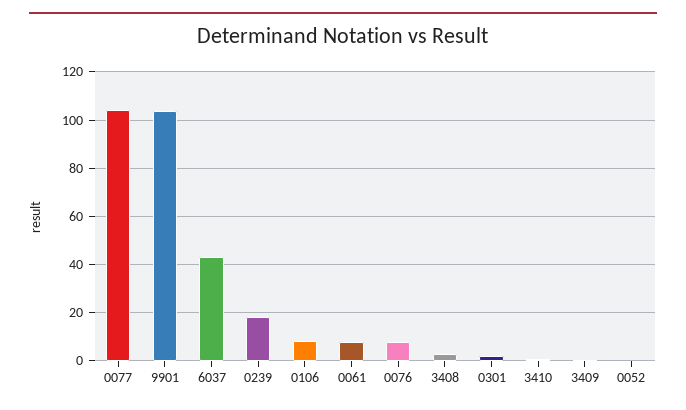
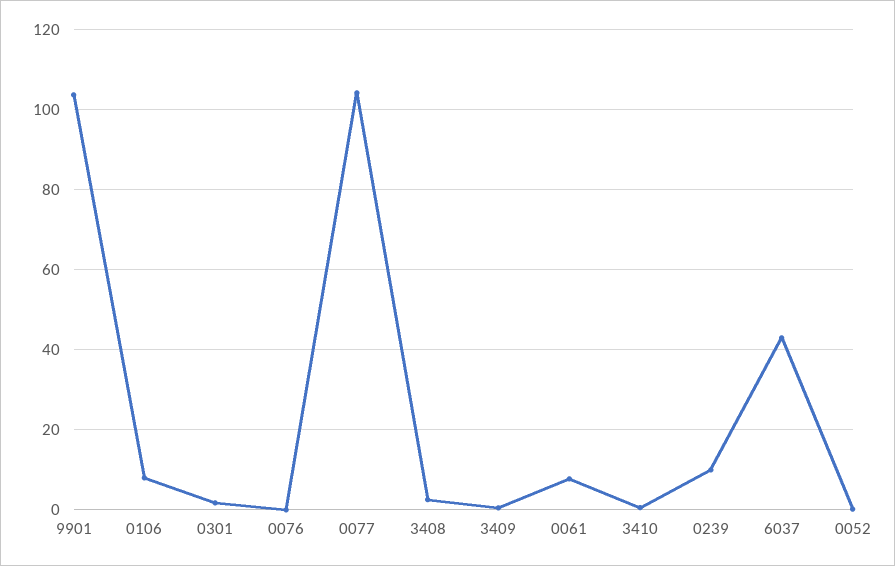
0239: 17.5 -> 10
0076: 7.5 -> 0

